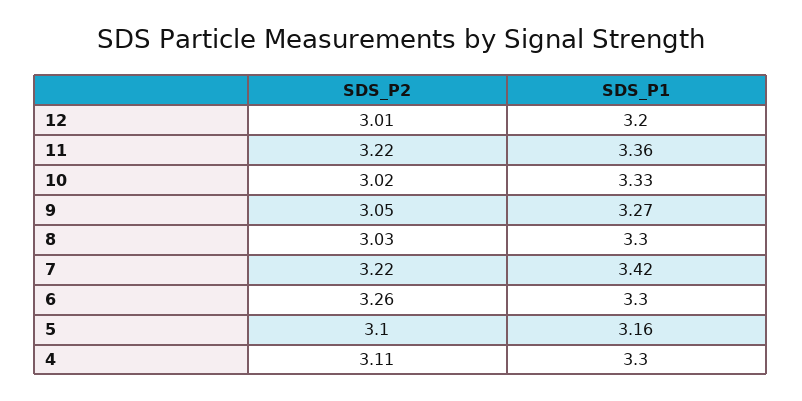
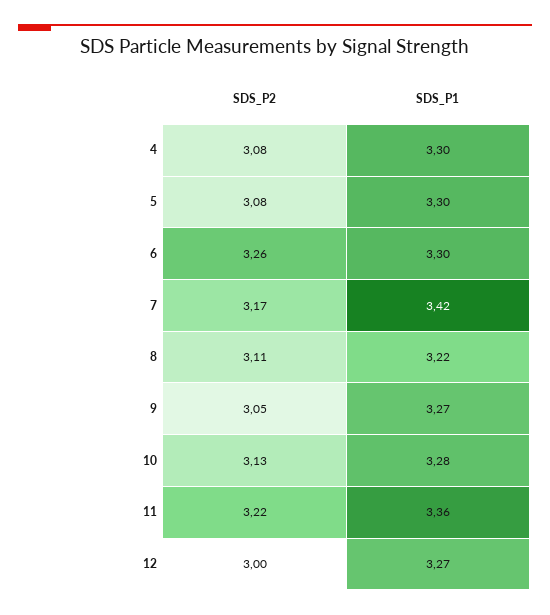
SDS_P2, 12: 3.01 -> 3
SDS_P1, 12: 3.2 -> 3.27
SDS_P2, 10: 3.02 -> 3.13
SDS_P1, 10: 3.33 -> 3.28
SDS_P2, 8: 3.03 -> 3.11
SDS_P1, 8: 3.3 -> 3.22
SDS_P2, 7: 3.22 -> 3.17
SDS_P2, 5: 3.1 -> 3.08
SDS_P1, 5: 3.16 -> 3.3
SDS_P2, 4: 3.11 -> 3.08

